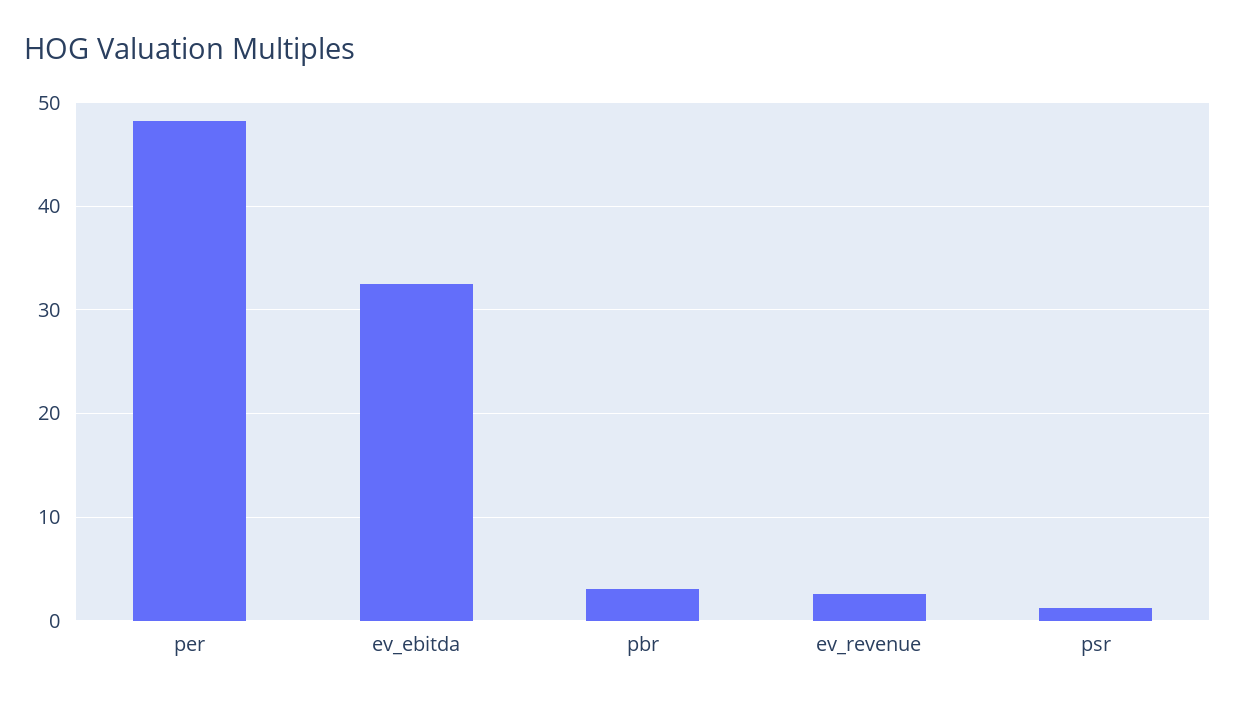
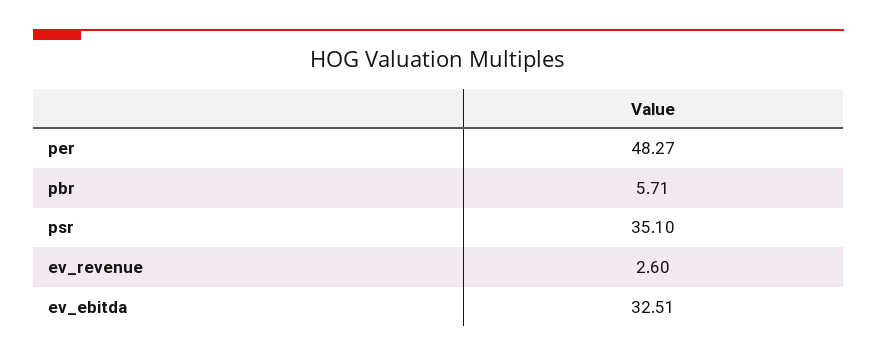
pbr: 3 -> 5.71
psr: 1 -> 35.1

